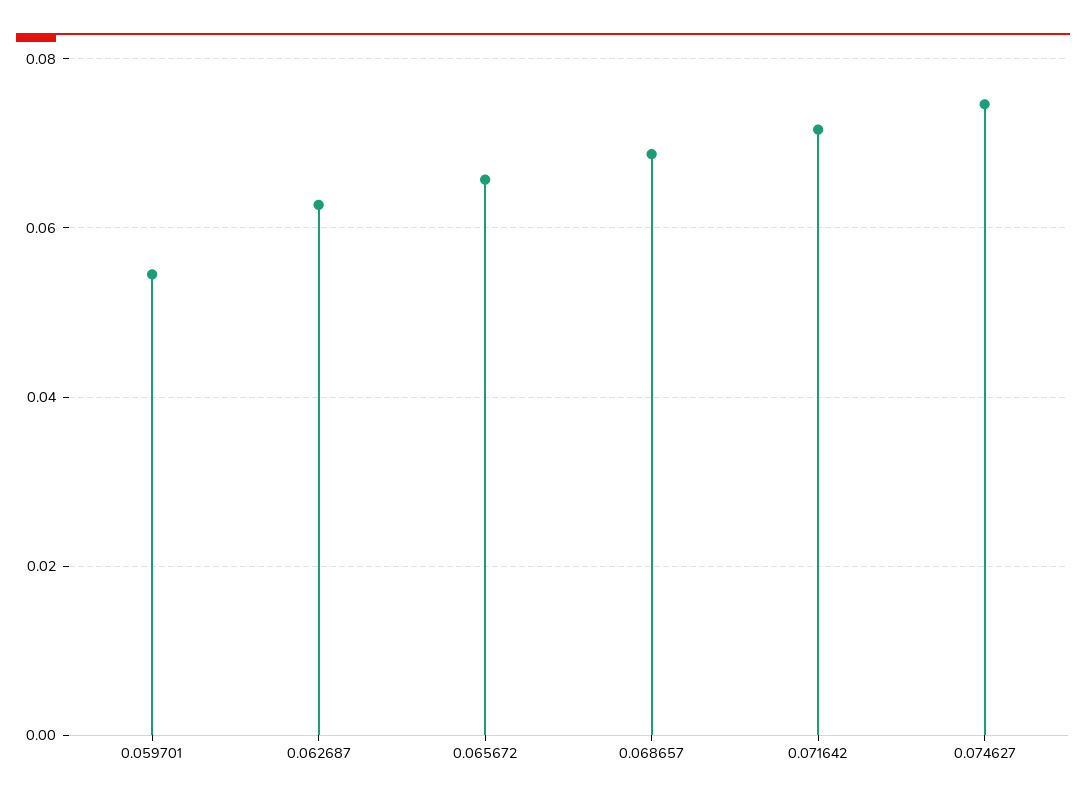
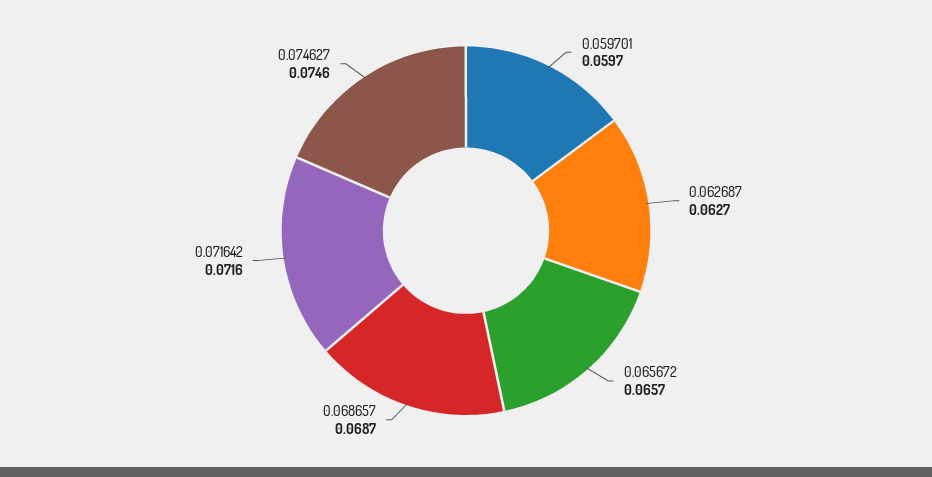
0.059701: 0.054 -> 0.0597

